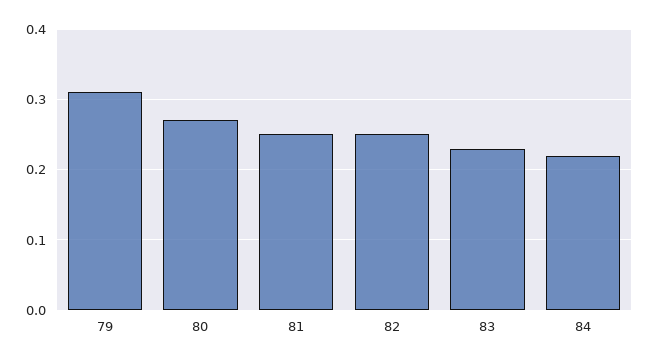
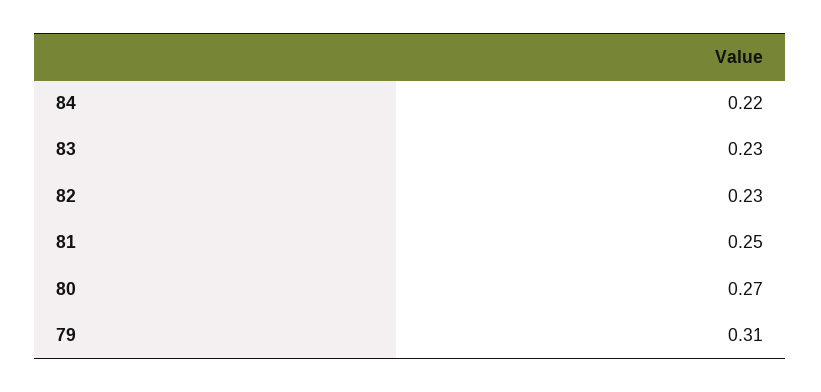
82: 0.25 -> 0.23

